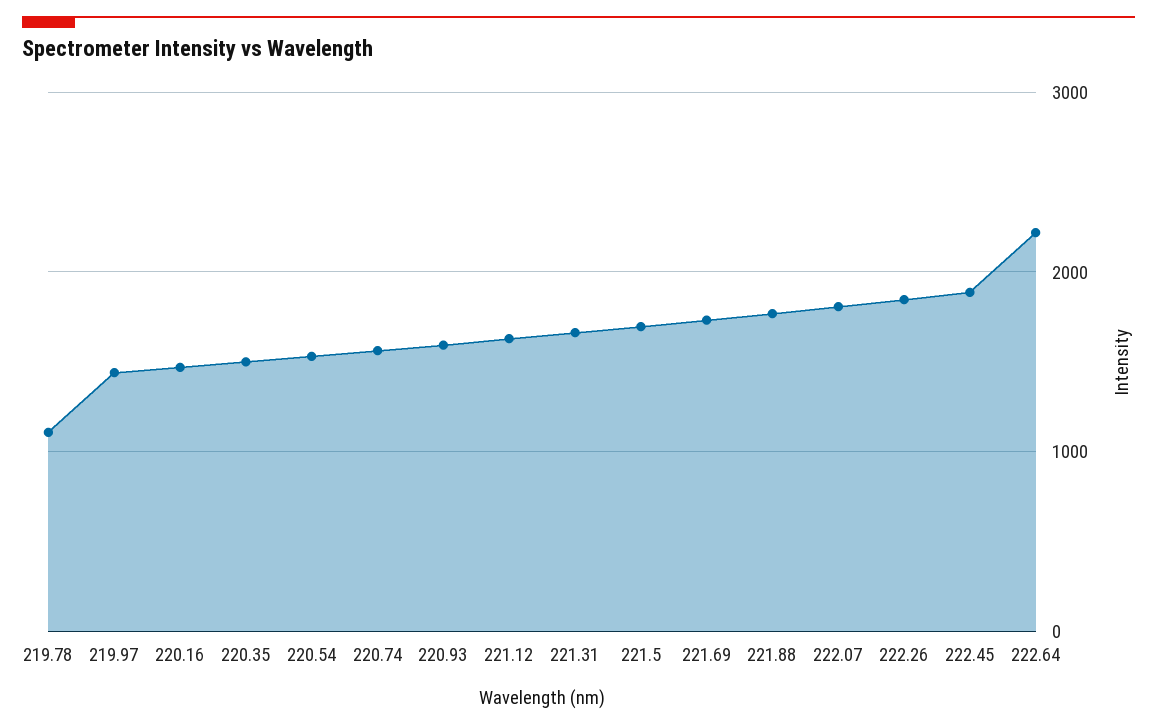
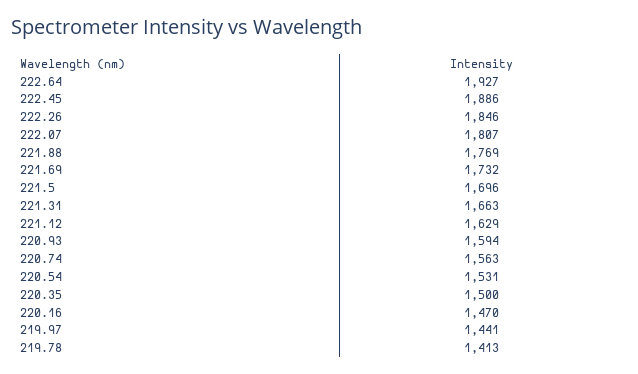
219.78: 1100 -> 1413
222.64: 2200 -> 1927

